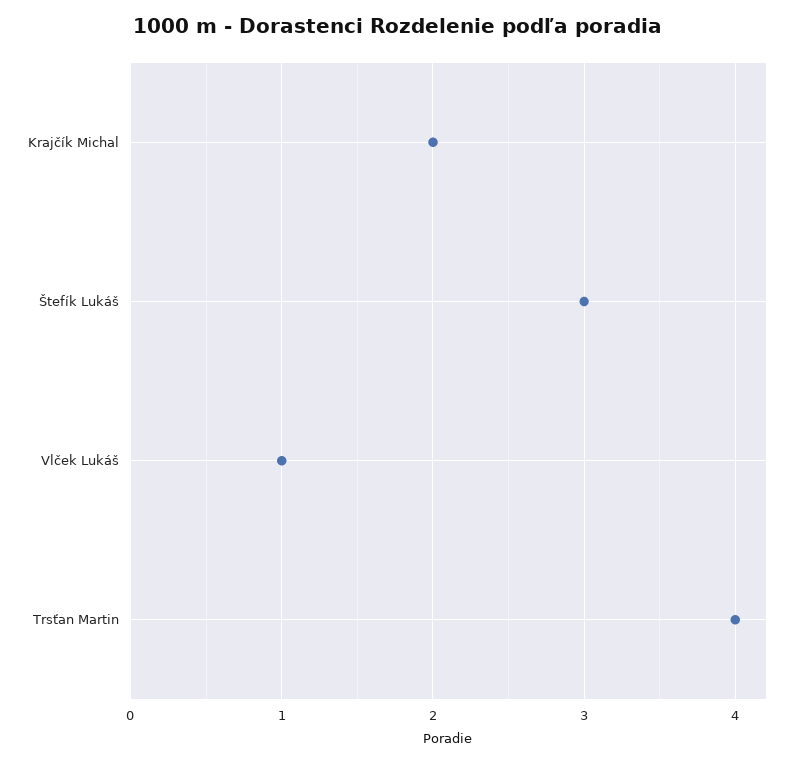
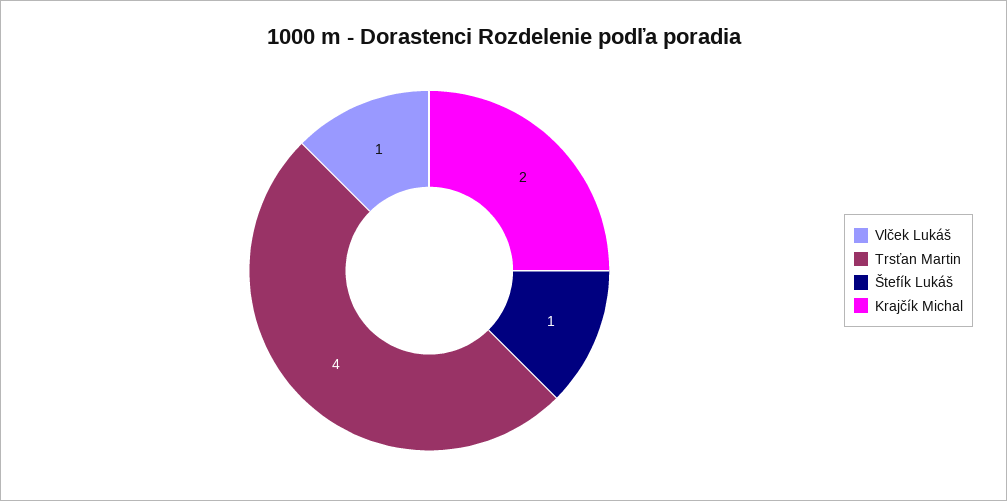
Štefík Lukáš: 3 -> 1

